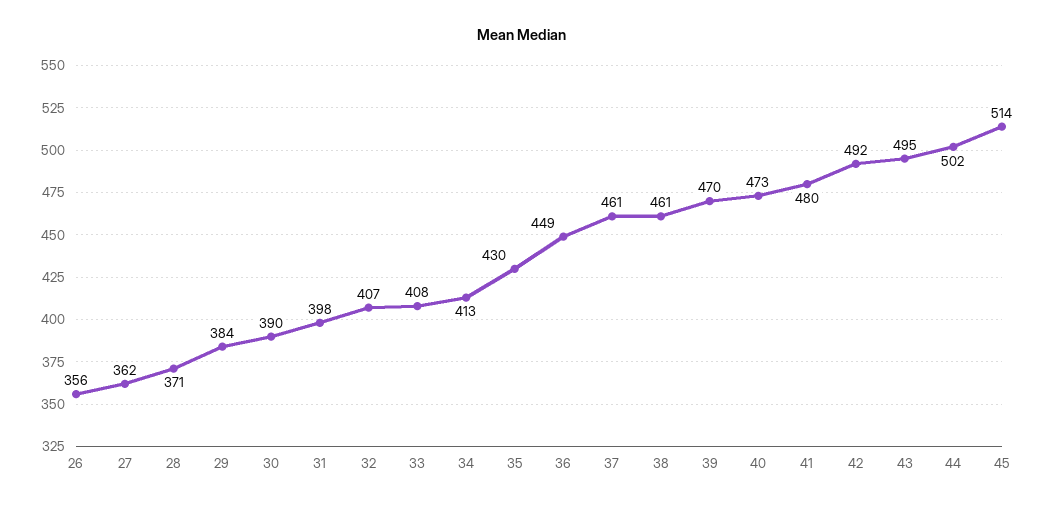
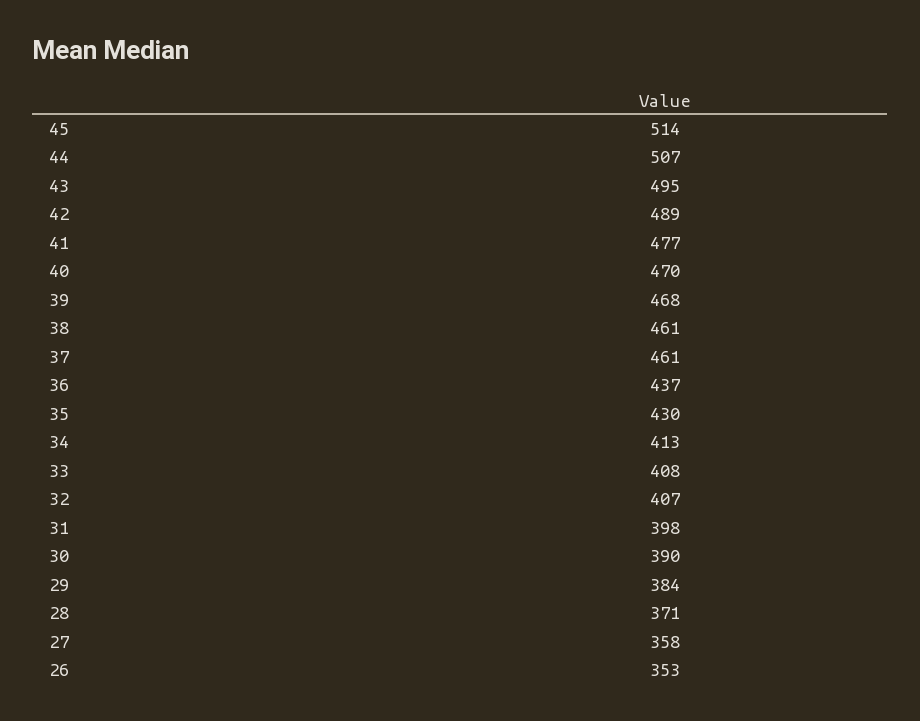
26: 356 -> 353
27: 362 -> 358
36: 449 -> 437
39: 470 -> 468
40: 473 -> 470
41: 480 -> 477
42: 492 -> 489
44: 502 -> 507

